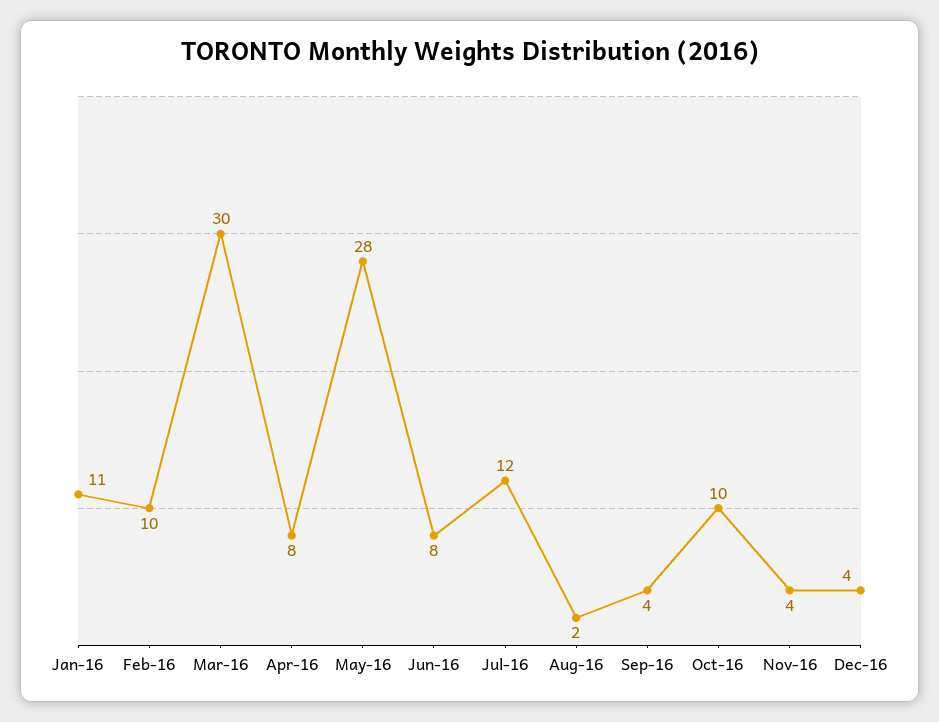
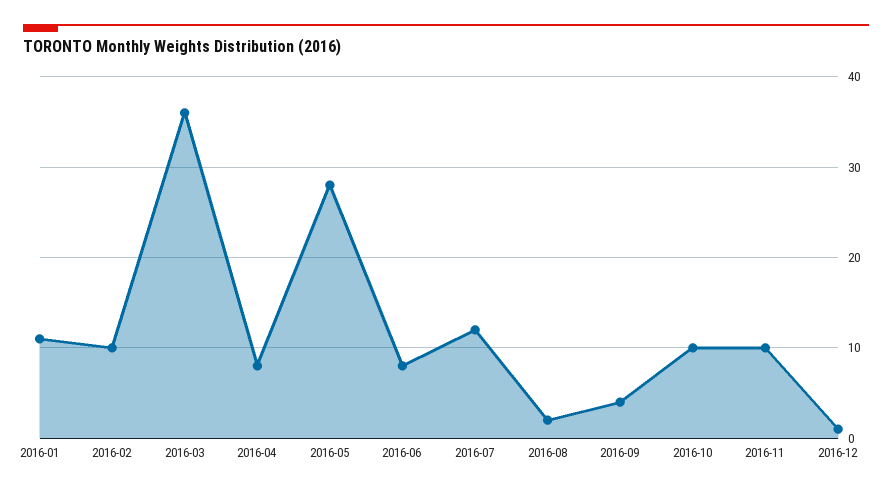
Mar-16: 30 -> 36
Nov-16: 4 -> 10
Dec-16: 4 -> 1

